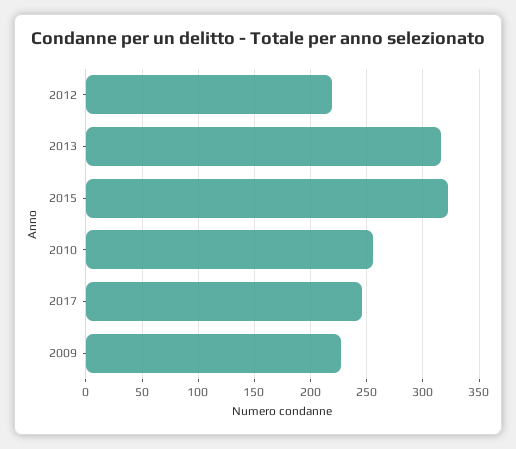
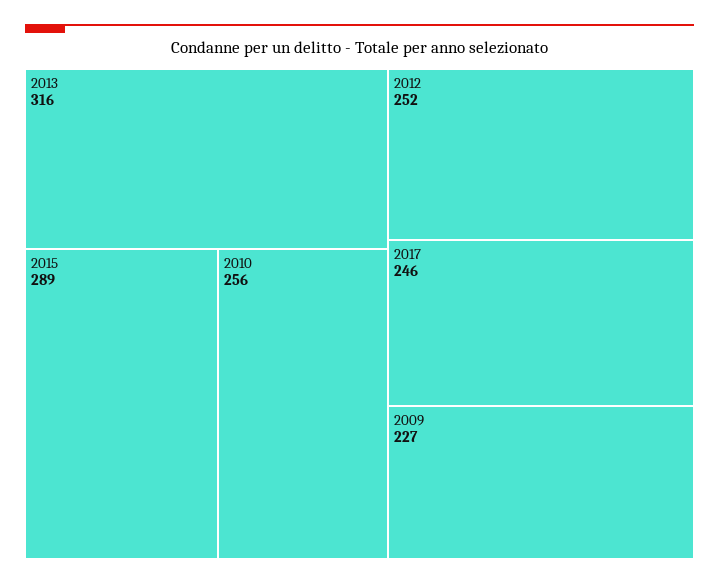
2012: 220 -> 252
2015: 320 -> 289

